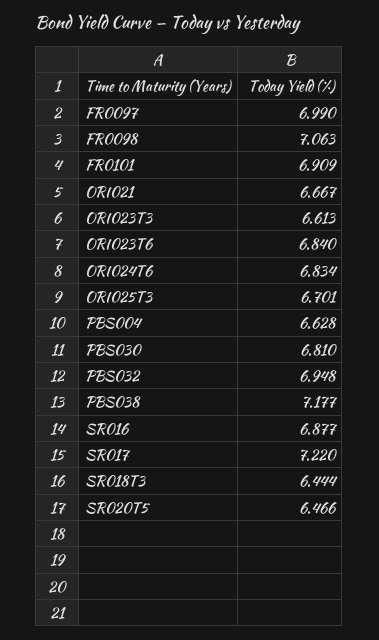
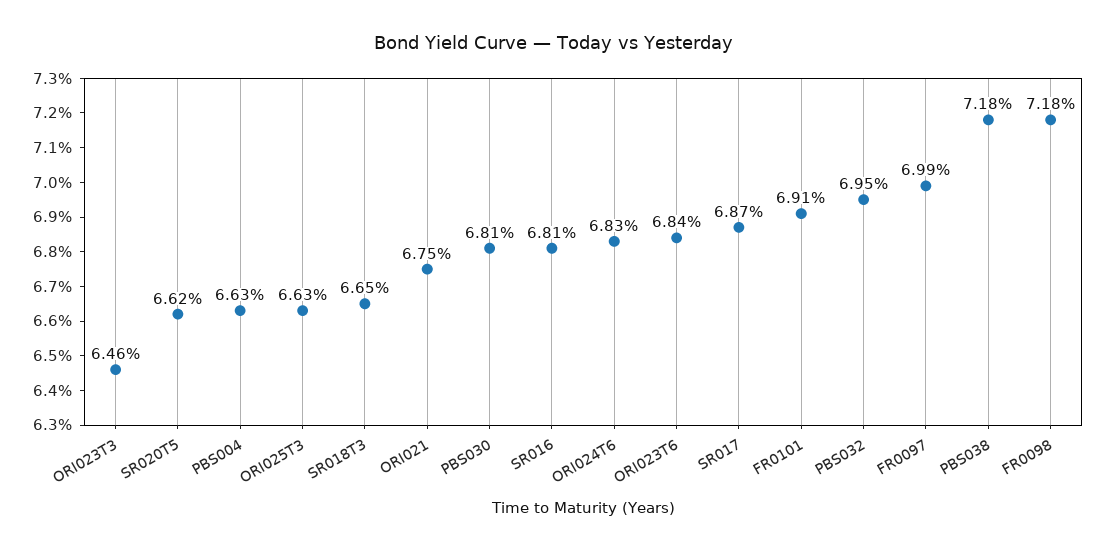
FR0098: 7.063 -> 7.18
ORI021: 6.667 -> 6.75
ORI023T3: 6.613 -> 6.46
ORI025T3: 6.701 -> 6.63
SR016: 6.877 -> 6.81
SR017: 7.22 -> 6.87
SR018T3: 6.444 -> 6.65
SR020T5: 6.466 -> 6.62

